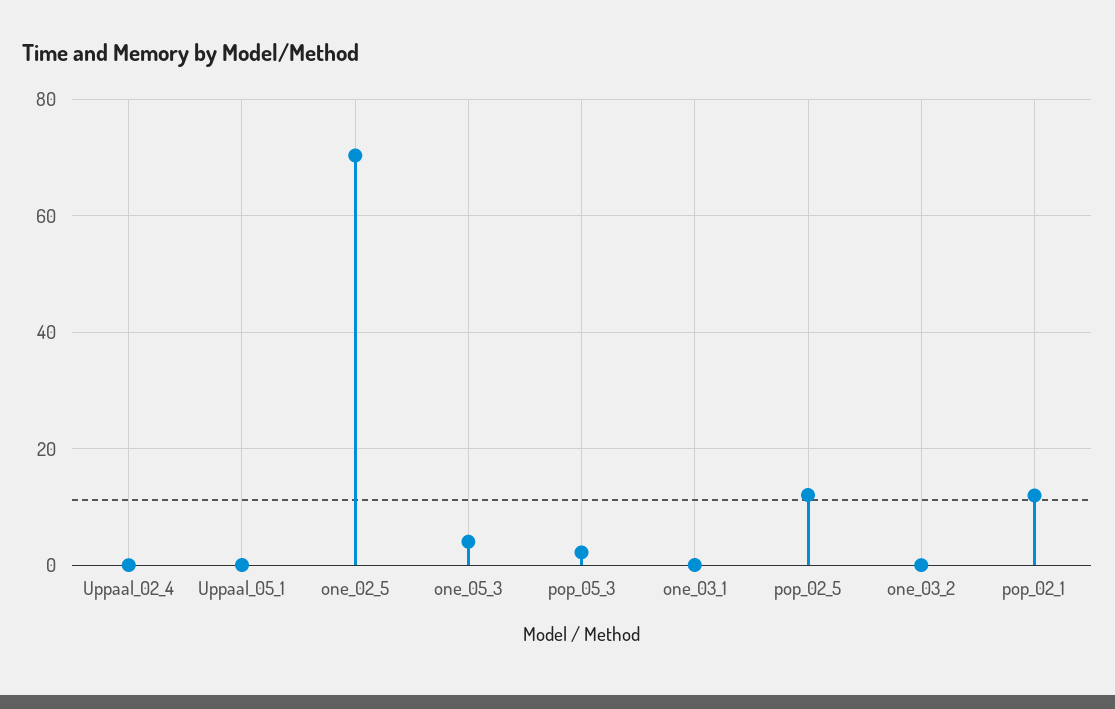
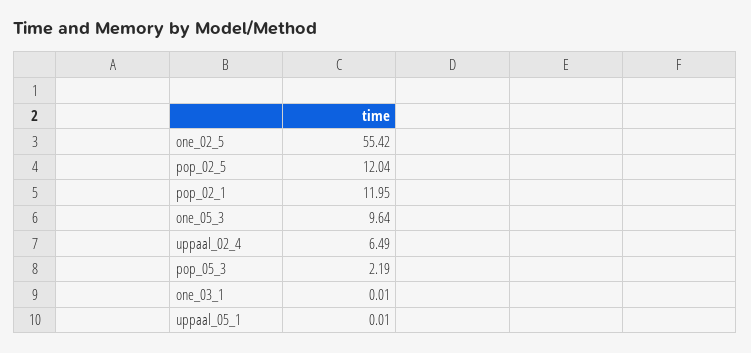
Uppaal_02_4: 0 -> 6.49
one_02_5: 70 -> 55.42
one_05_3: 4 -> 9.64
one_03_2: 0 -> none

